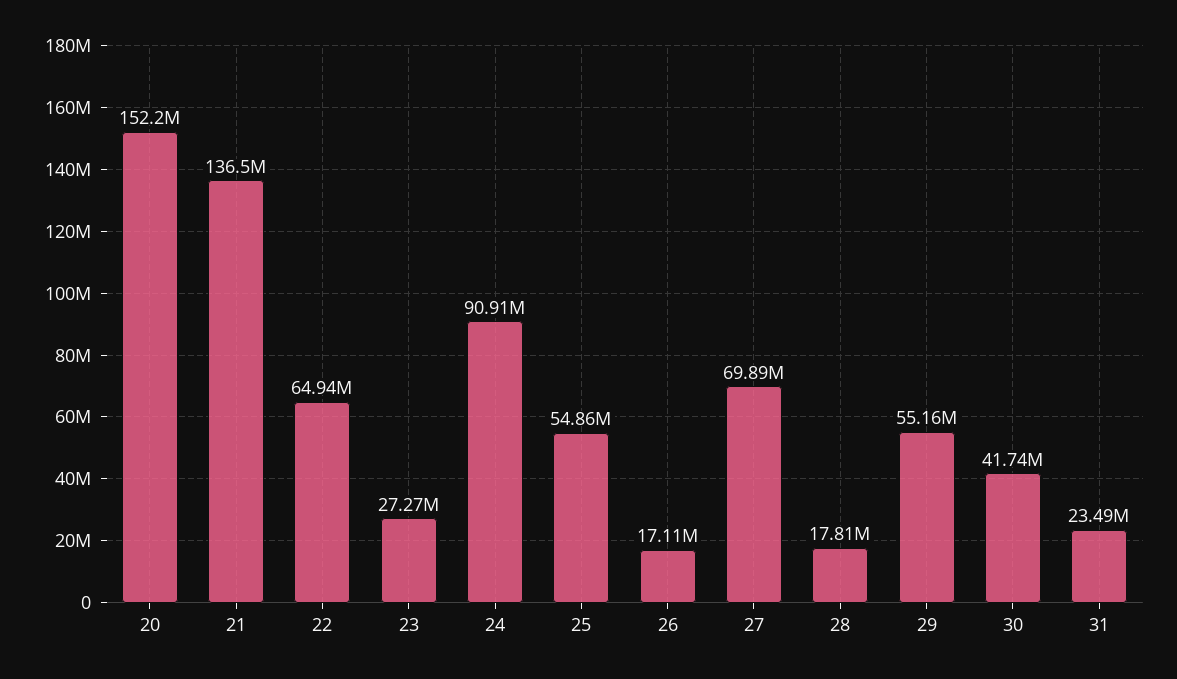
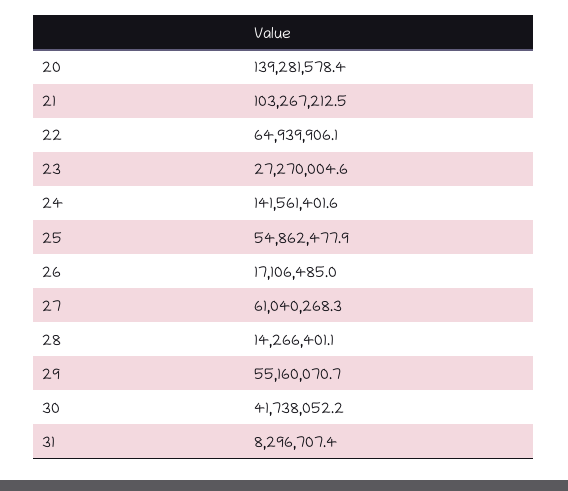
20: 152200000 -> 139281578.4
21: 136500000 -> 103267212.5
24: 90910000 -> 141561401.6
27: 69890000 -> 61040268.3
28: 17810000 -> 14266401.1
31: 23490000 -> 8296707.4

